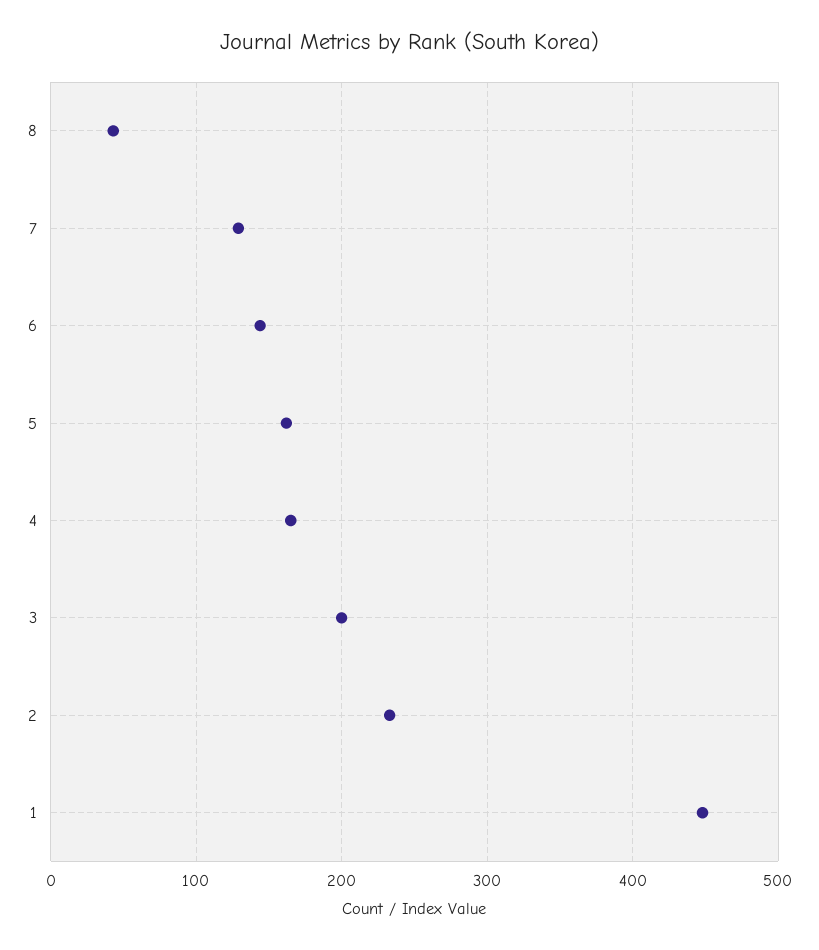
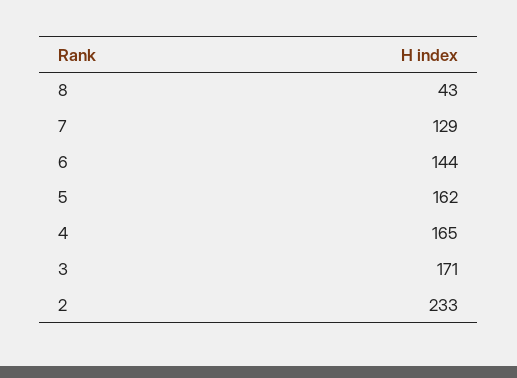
3: 200 -> 171
1: 450 -> none

